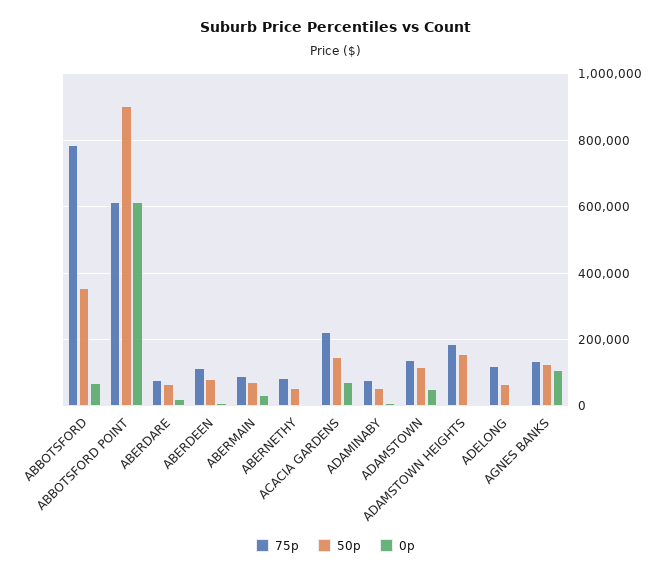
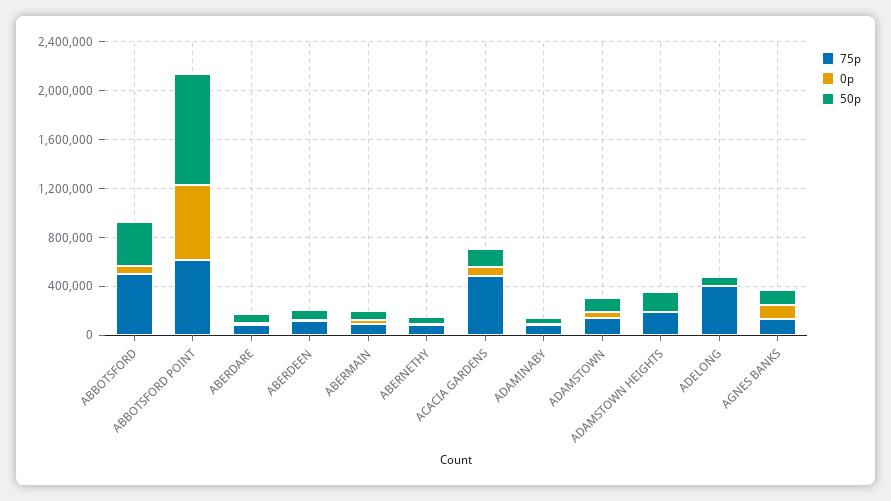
75p, ABBOTSFORD: 780000 -> 500000
75p, ACACIA GARDENS: 220000 -> 500000
75p, ADELONG: 120000 -> 400000

